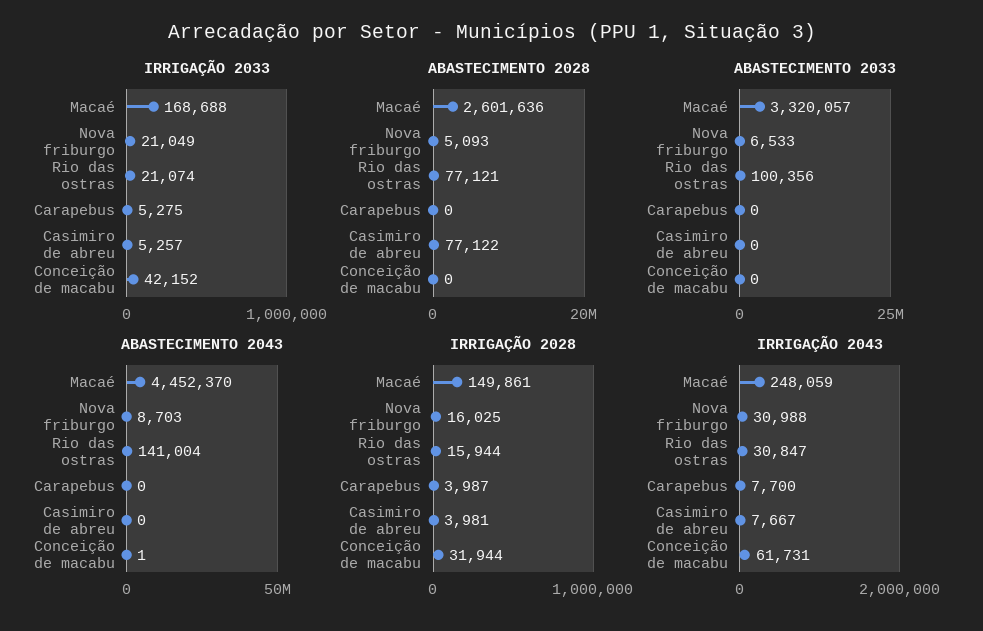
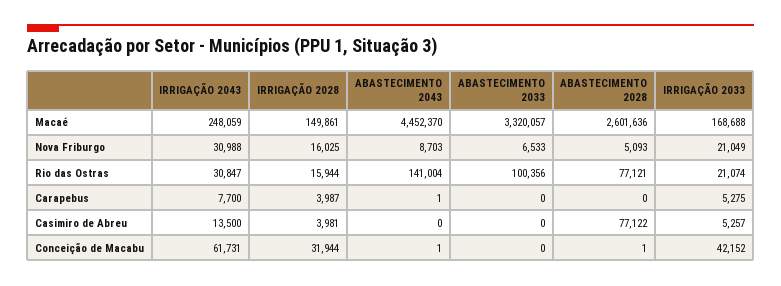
ABASTECIMENTO 2028, Conceição de macabu: 0 -> 1
ABASTECIMENTO 2043, Carapebus: 0 -> 1
IRRIGAÇÃO 2043, Casimiro de abreu: 7667 -> 13500

